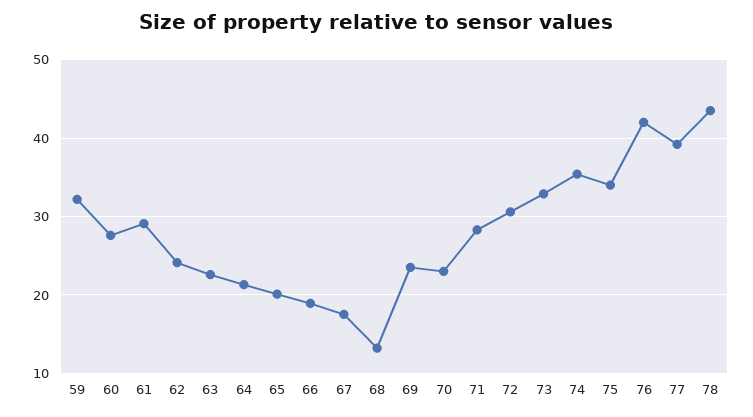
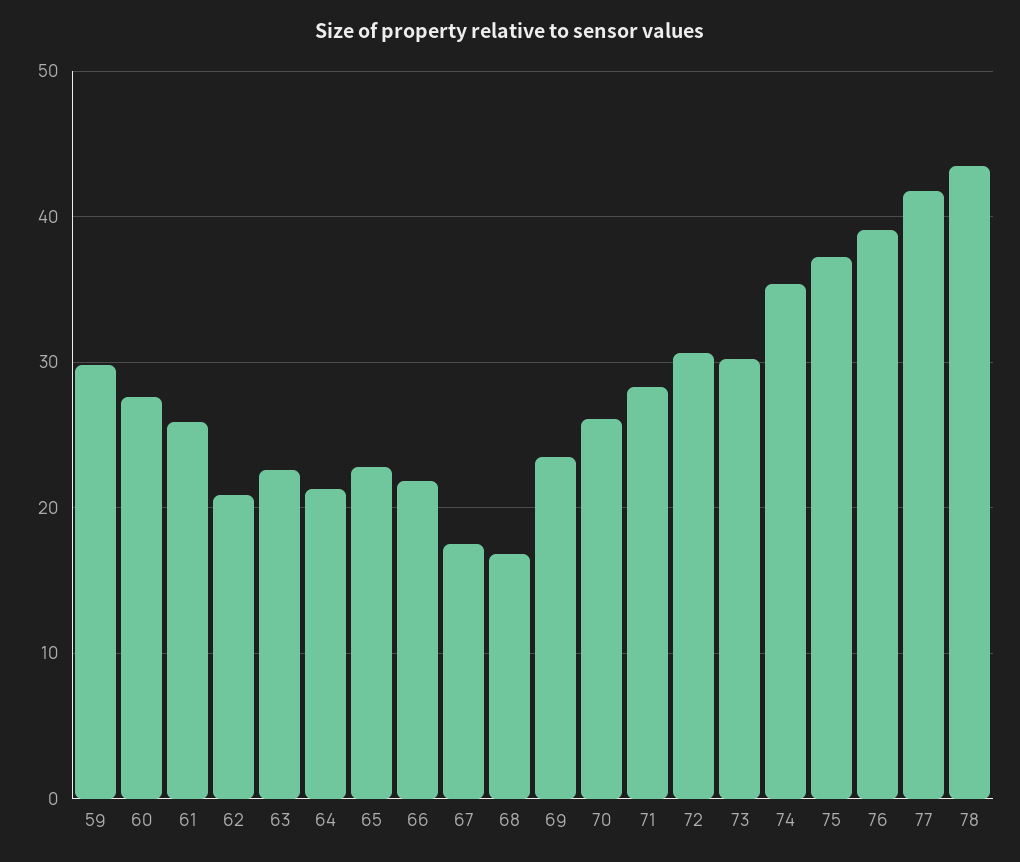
59: 32 -> 30
61: 29 -> 26
62: 24 -> 21
65: 20 -> 23
66: 19 -> 22
68: 13 -> 17
70: 23 -> 26
73: 33 -> 30
75: 34 -> 37
76: 42 -> 39
77: 39 -> 42

